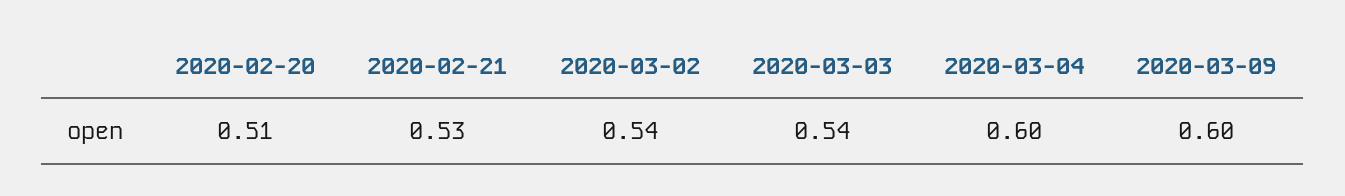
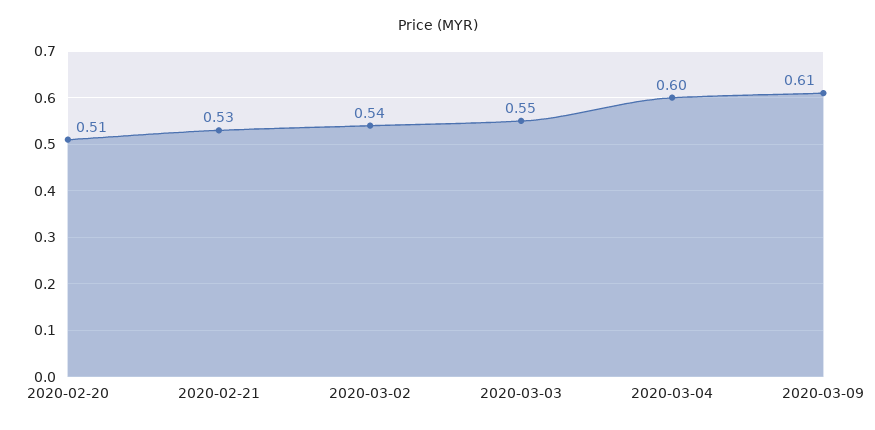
2020-03-03: 0.54 -> 0.55
2020-03-09: 0.6 -> 0.61

